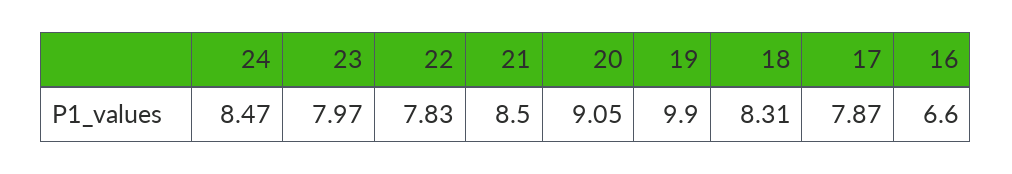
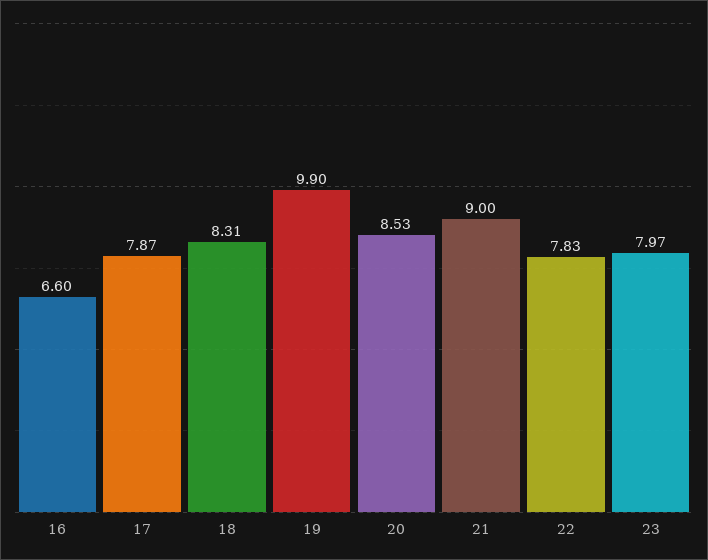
24: 8.47 -> none
21: 8.5 -> 9
20: 9.05 -> 8.53

